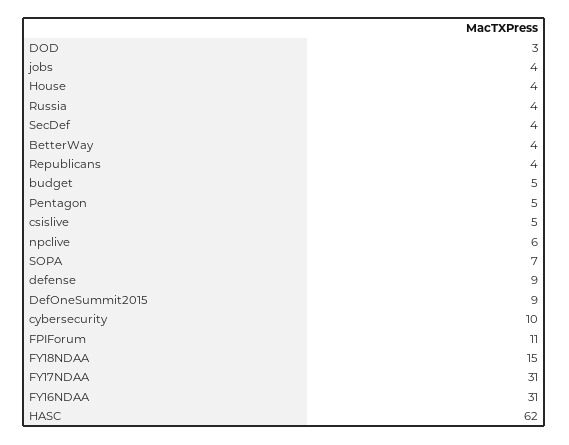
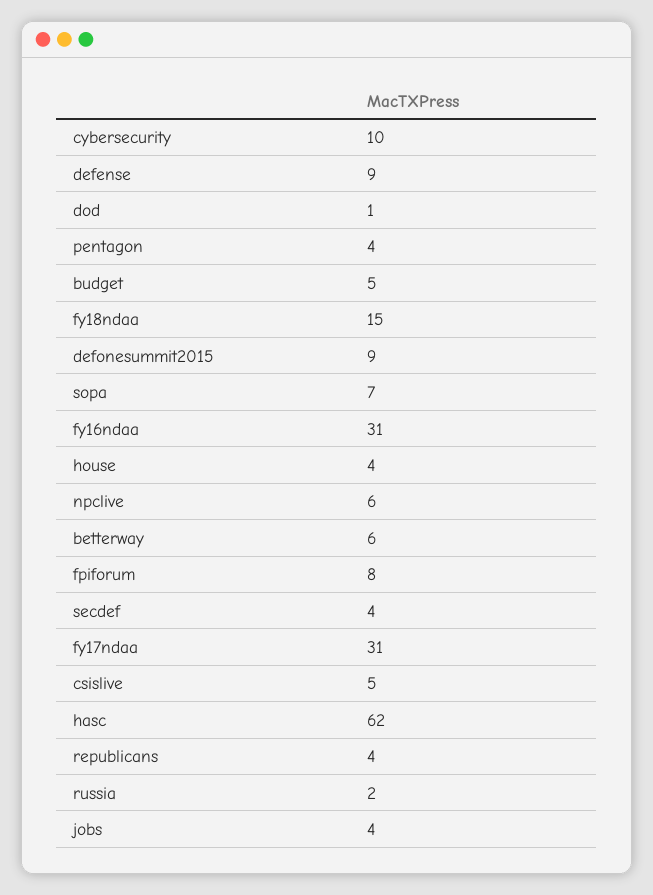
DOD: 3 -> 1
Russia: 4 -> 2
BetterWay: 4 -> 6
Pentagon: 5 -> 4
FPIForum: 11 -> 8

